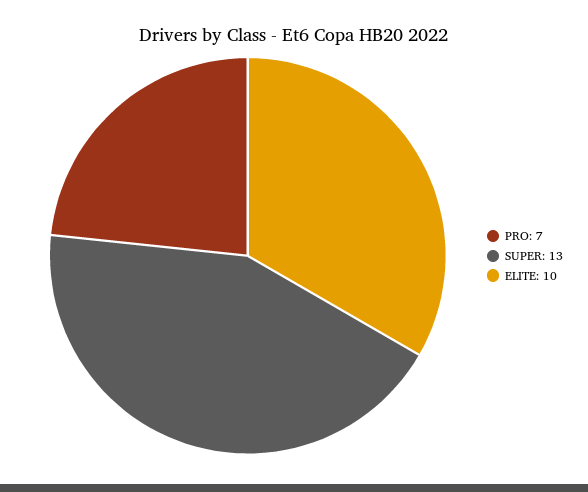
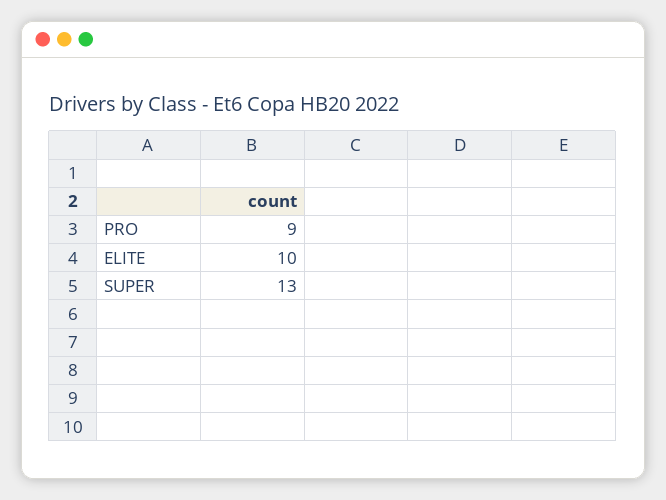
PRO: 7 -> 9

